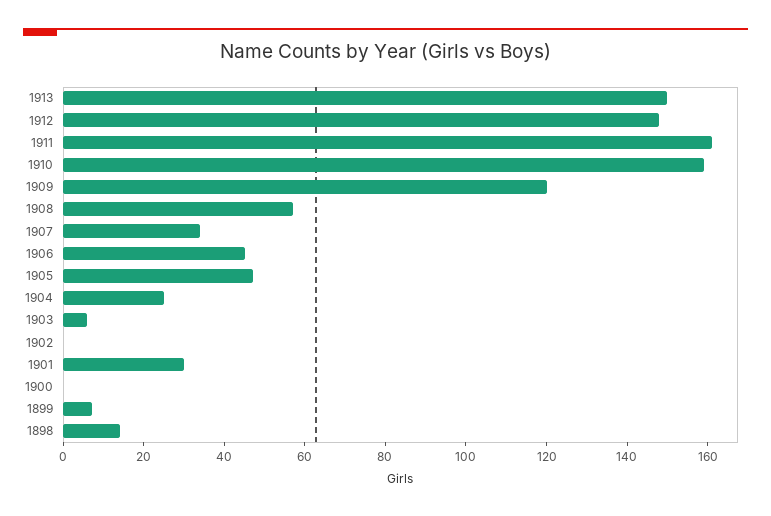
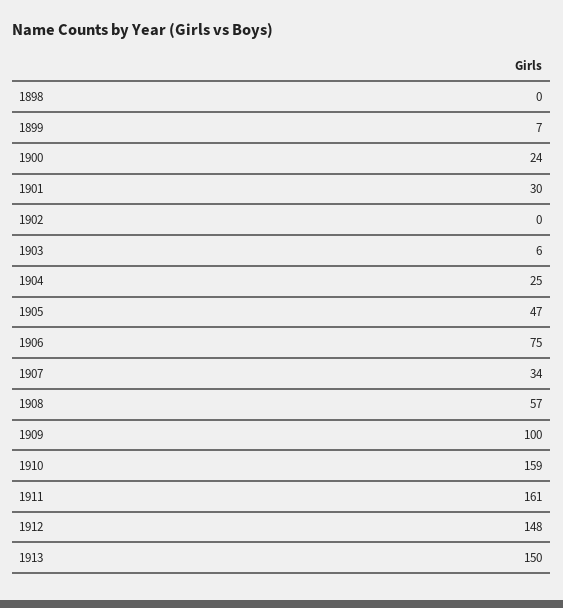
1909: 120 -> 100
1906: 45 -> 75
1900: 0 -> 24
1898: 15 -> 0

